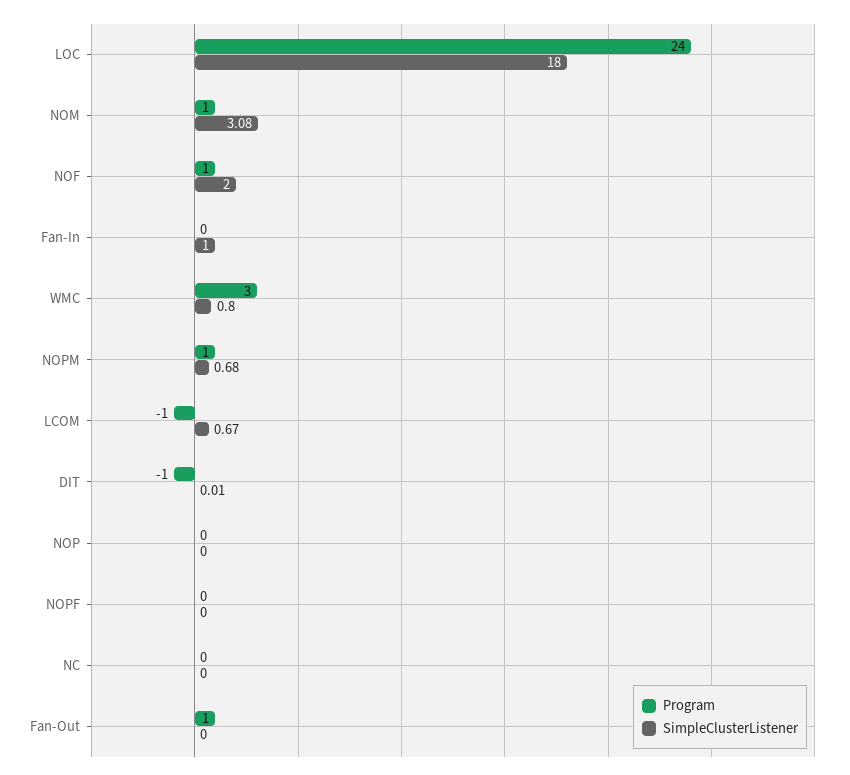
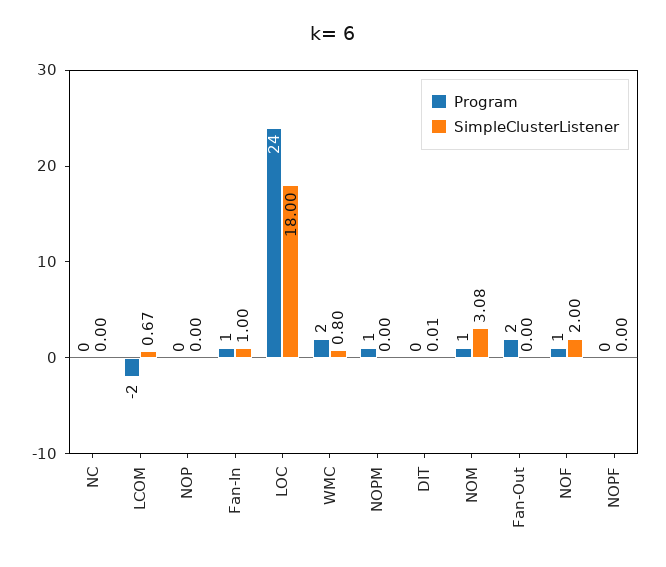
Program, Fan-In: 0 -> 1
Program, WMC: 3 -> 2
SimpleClusterListener, NOPM: 0.68 -> 0
Program, LCOM: -1 -> -2
Program, DIT: -1 -> 0
Program, Fan-Out: 1 -> 2

